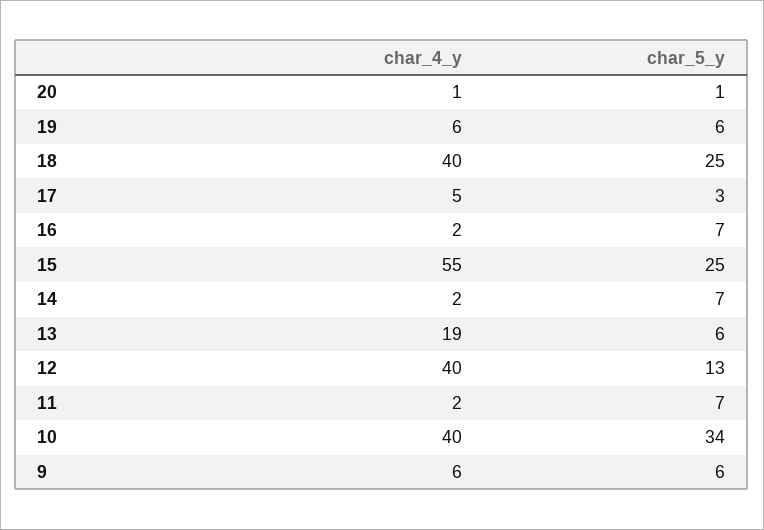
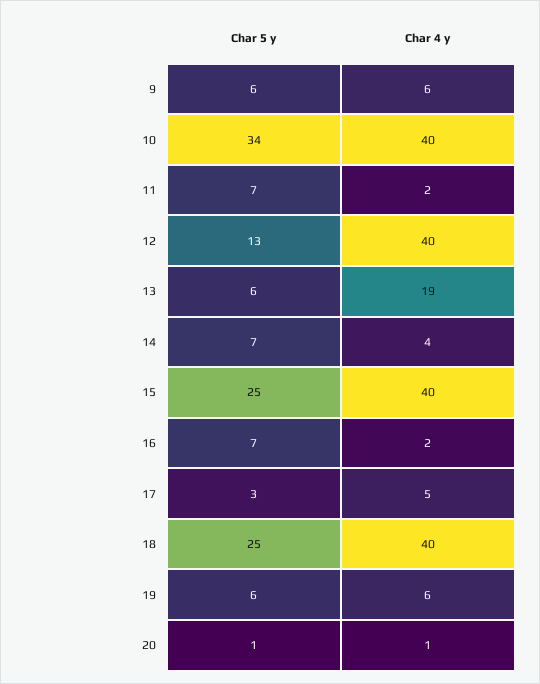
char_4_y, 15: 55 -> 40
char_4_y, 14: 2 -> 4

